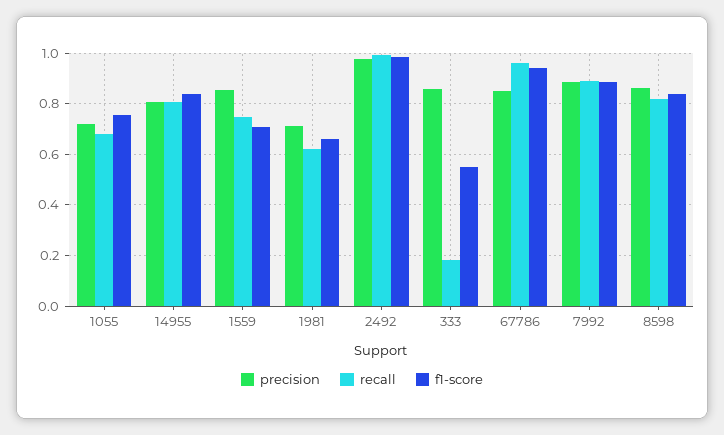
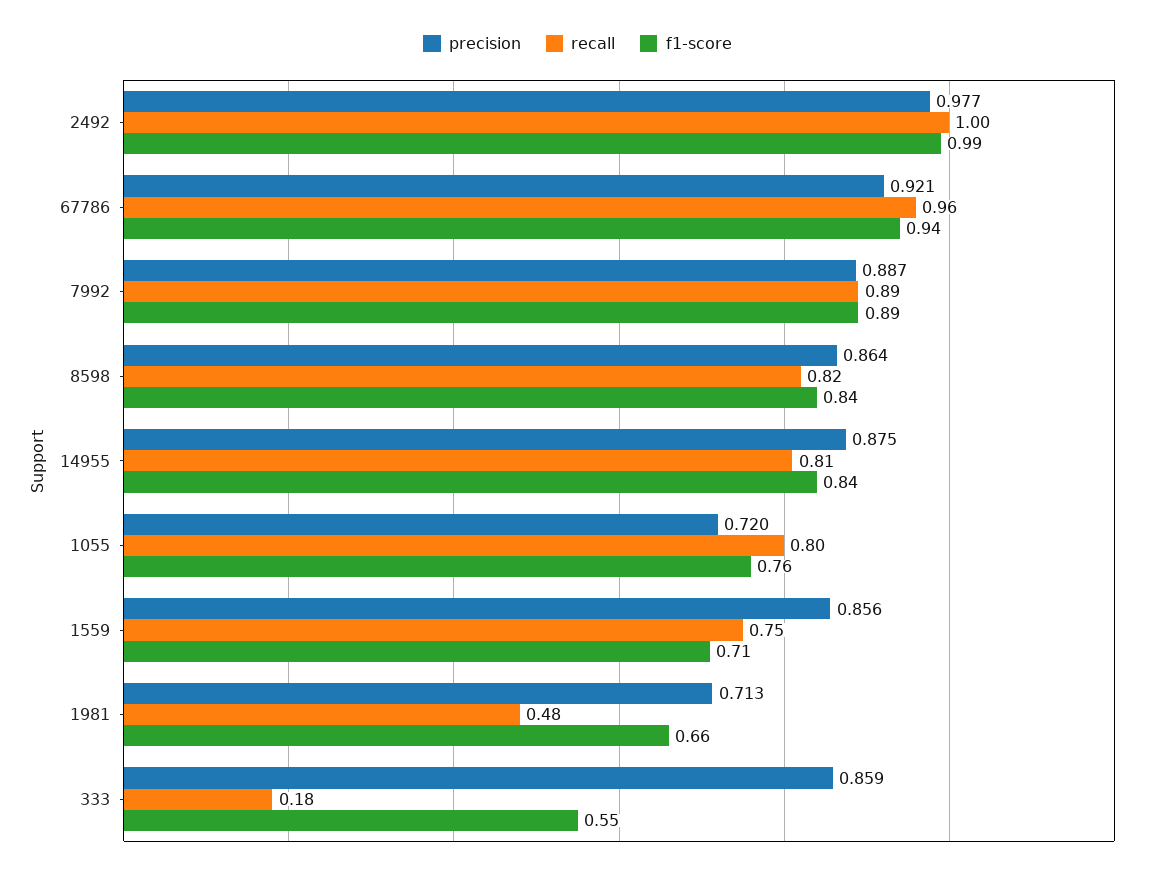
recall, 1055: 0.675 -> 0.8
precision, 14955: 0.8 -> 0.875
recall, 1981: 0.625 -> 0.48
precision, 67786: 0.85 -> 0.921

